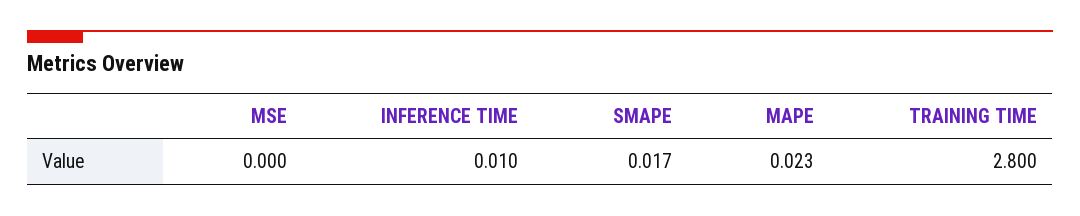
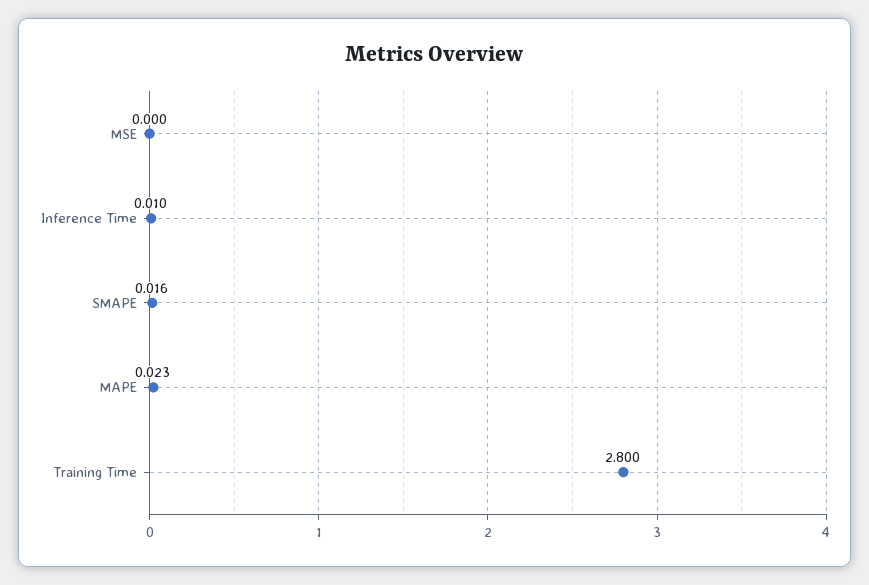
SMAPE: 0.017 -> 0.016

